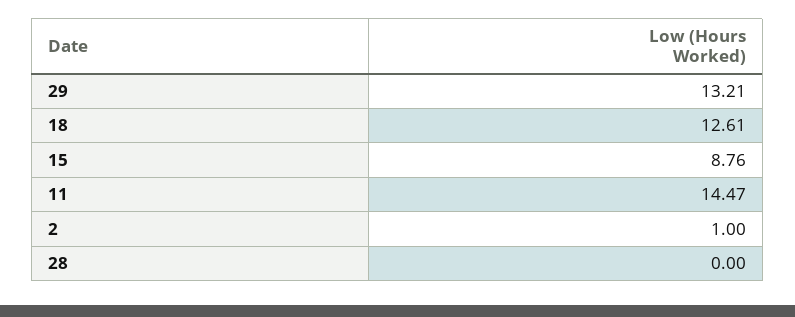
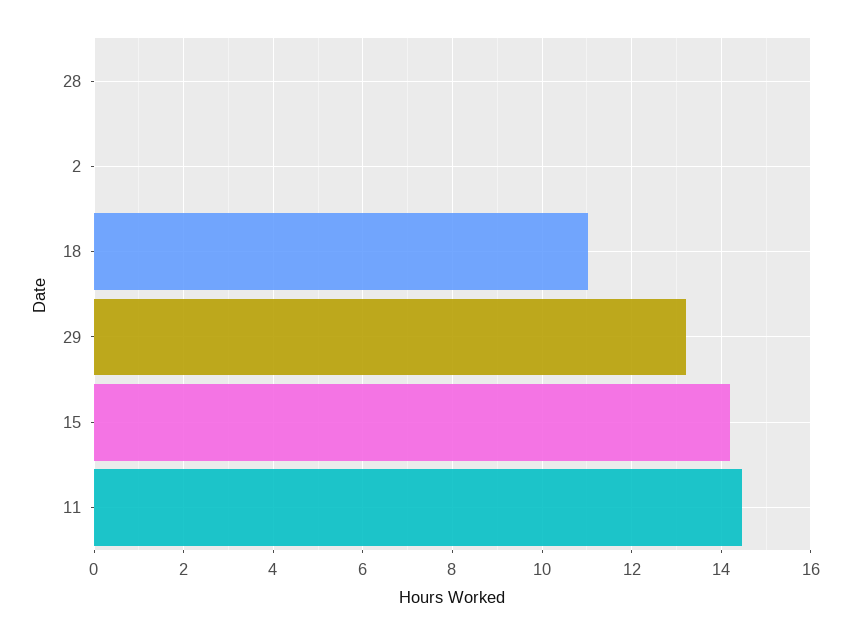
18: 12.61 -> 11
15: 8.76 -> 14.2
2: 1 -> 0

